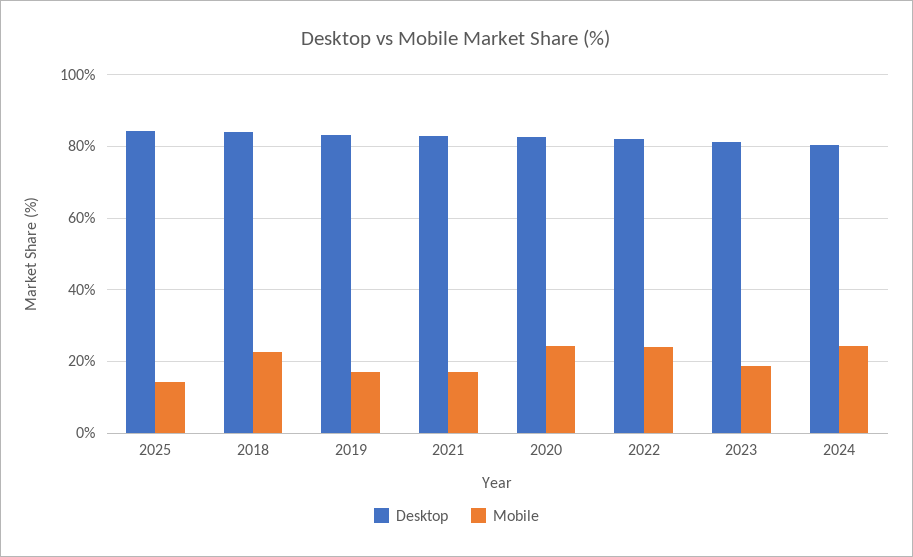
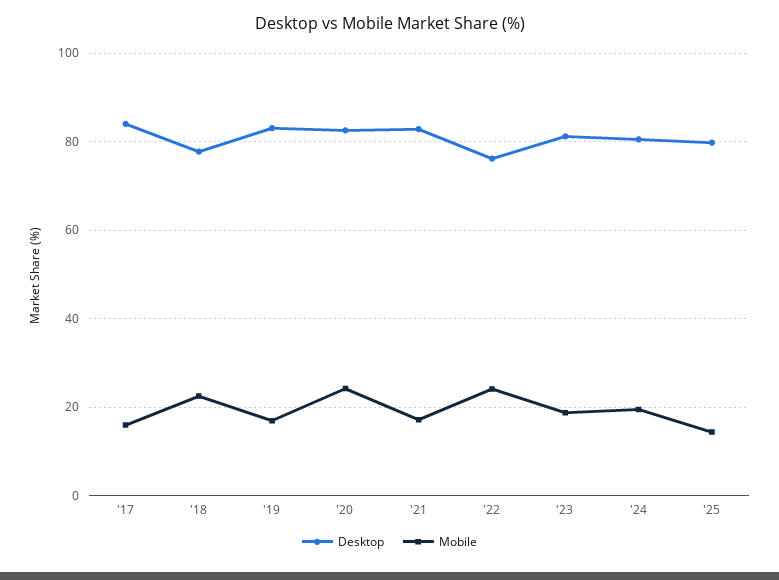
Desktop, 2025: 84 -> 80
Desktop, 2018: 84 -> 78
Desktop, 2022: 82 -> 76
Mobile, 2024: 24 -> 20
Desktop, '17: none -> 84
Mobile, '17: none -> 16

